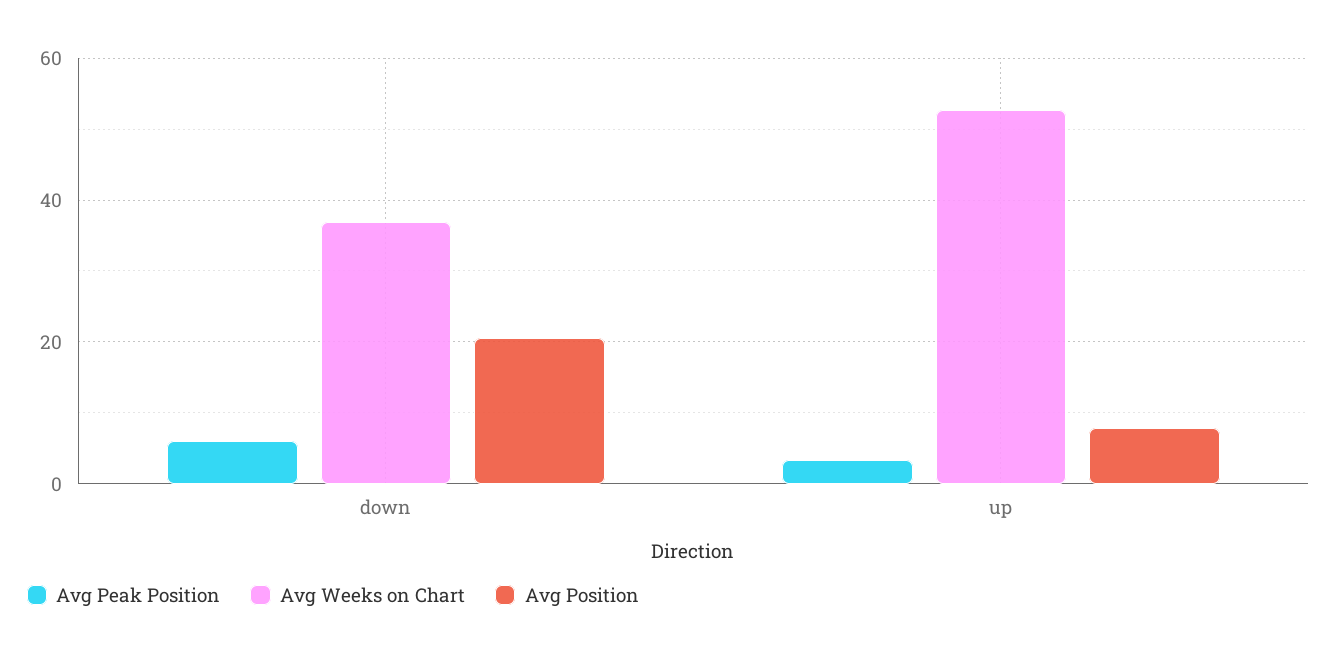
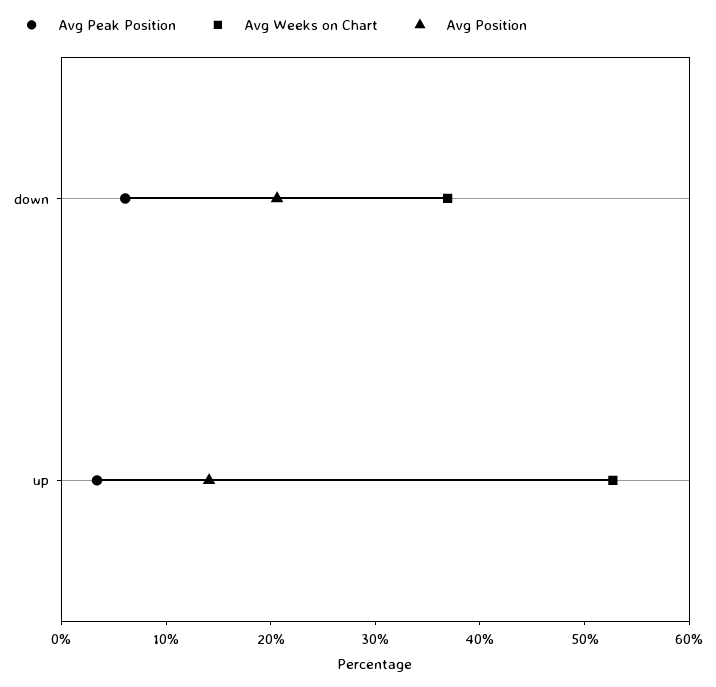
Avg Position, up: 8 -> 14

